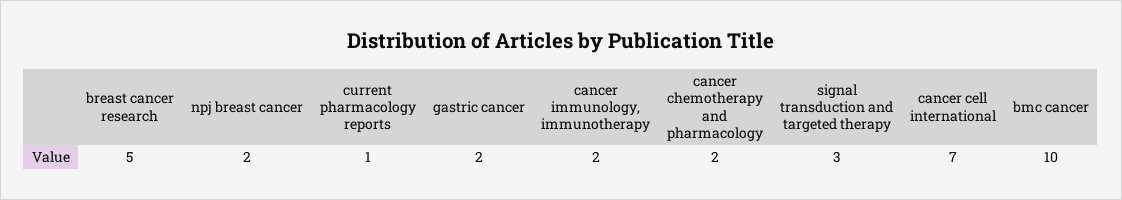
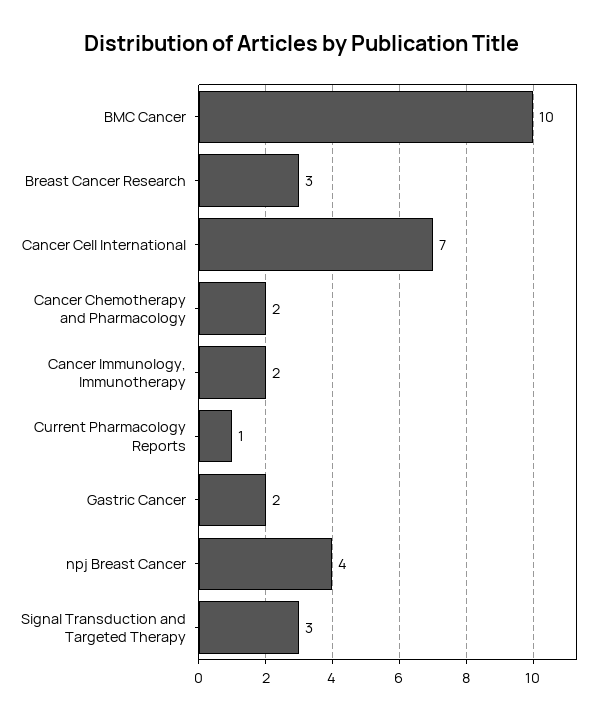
breast cancer research: 5 -> 3
npj breast cancer: 2 -> 4

